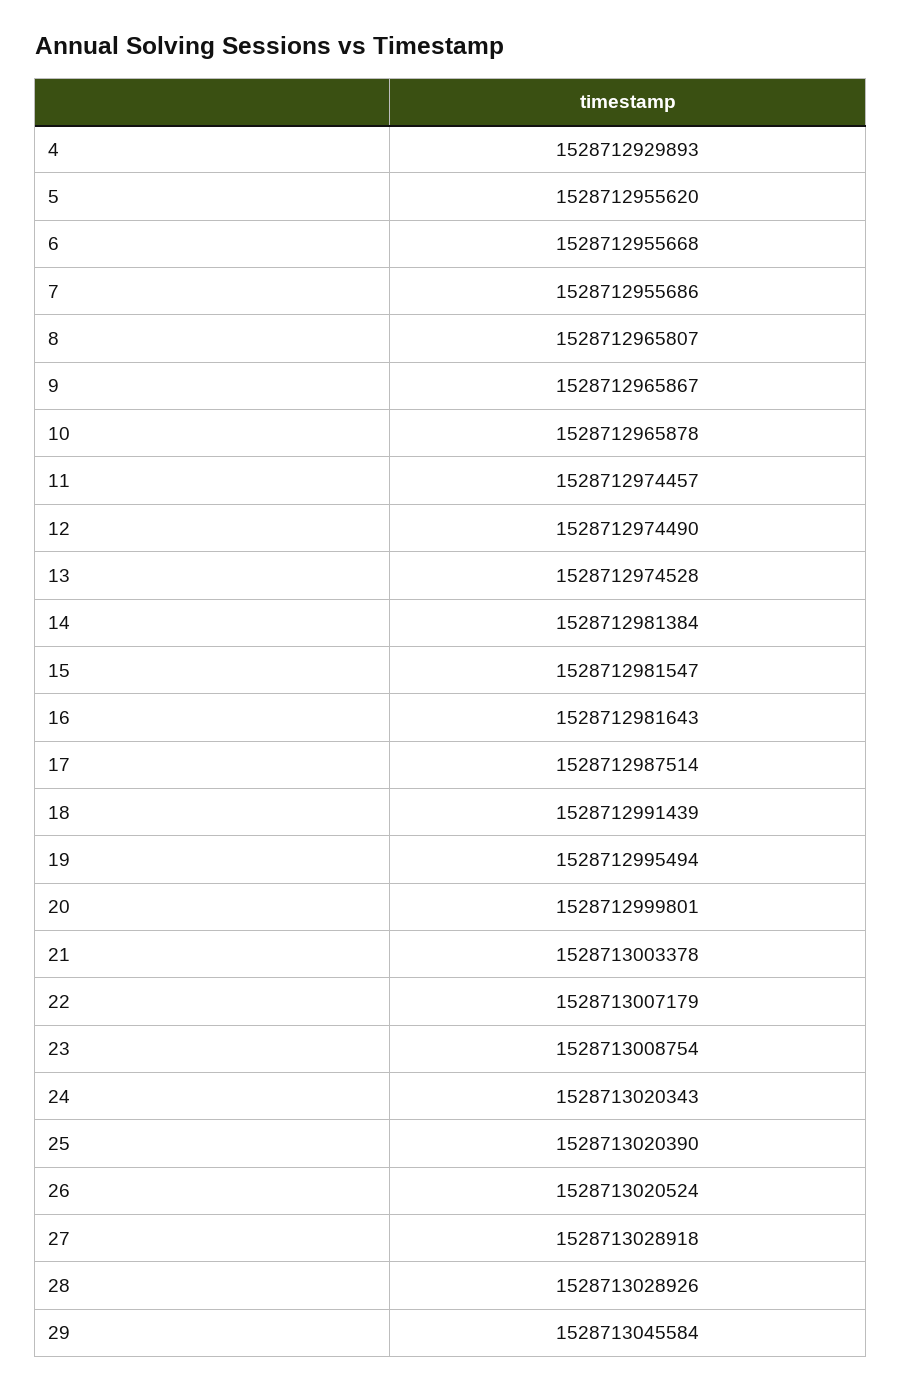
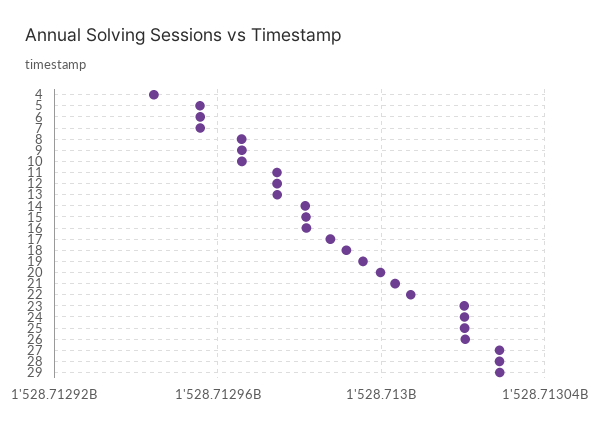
4: 1528712929893 -> 1528712945000
23: 1528713008754 -> 1528713020000
29: 1528713045584 -> 1528713030000

